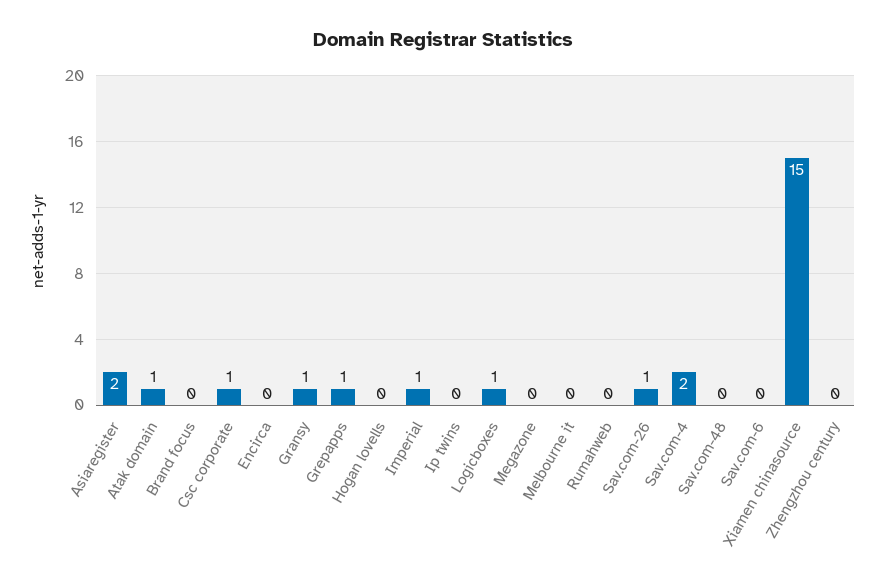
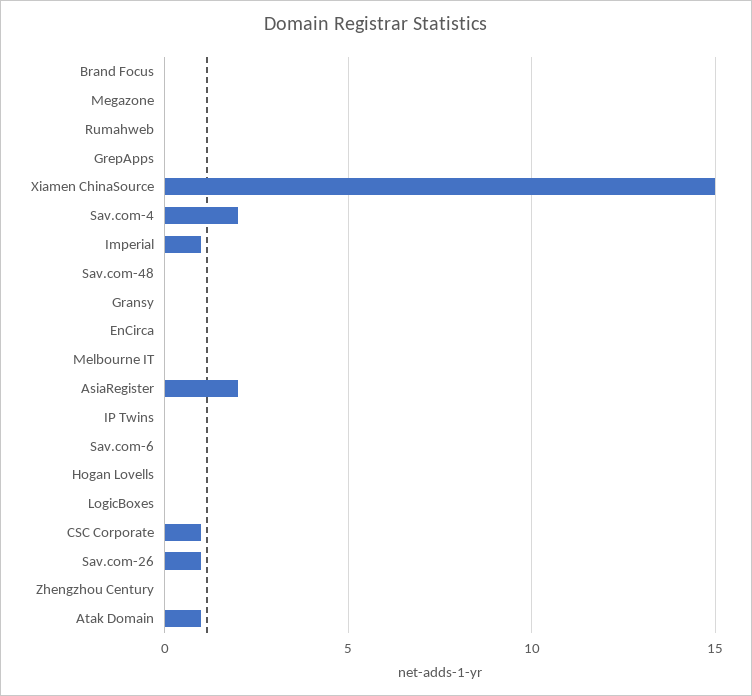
Gransy: 1 -> 0
Grepapps: 1 -> 0
Logicboxes: 1 -> 0

